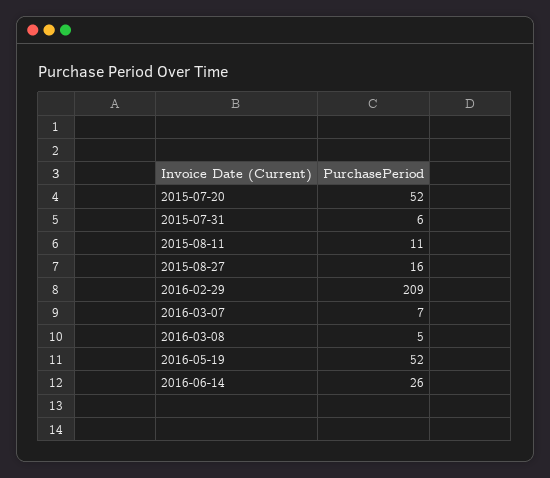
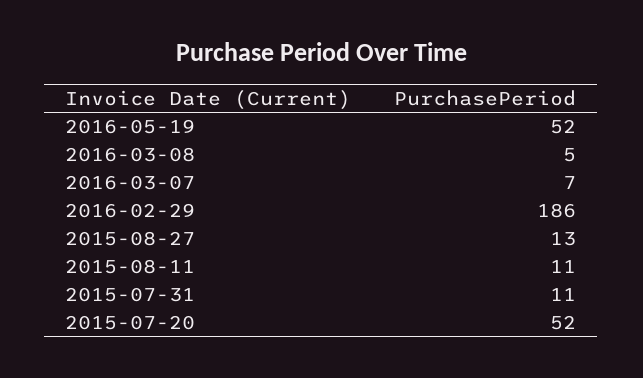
2015-07-31: 6 -> 11
2015-08-27: 16 -> 13
2016-02-29: 209 -> 186
2016-06-14: 26 -> none

